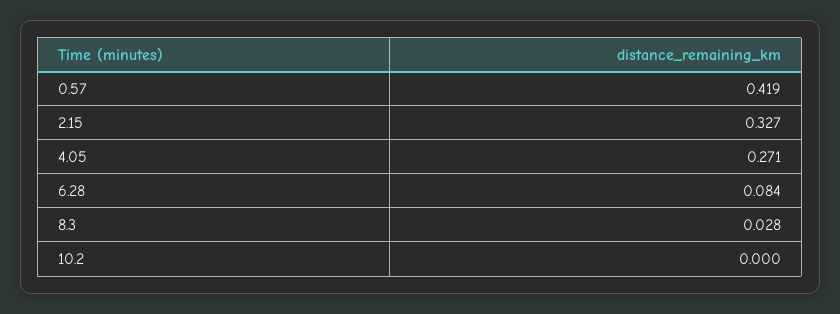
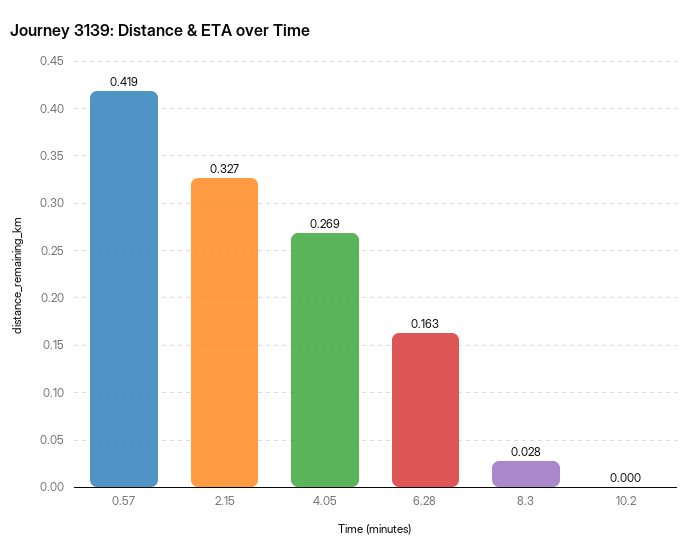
4.05: 0.271 -> 0.269
6.28: 0.084 -> 0.163

